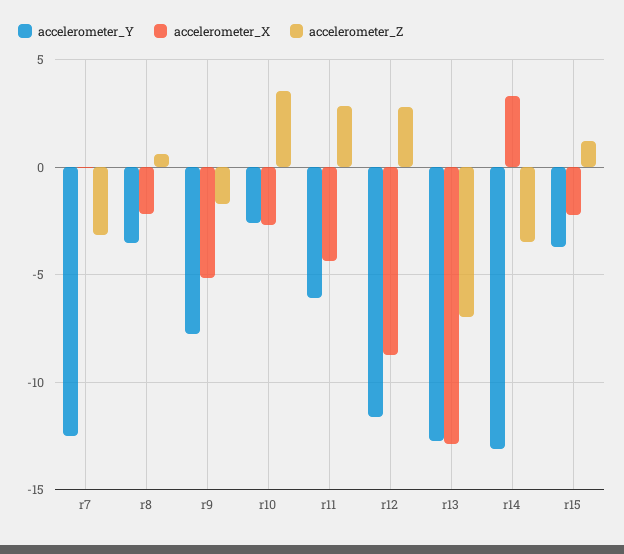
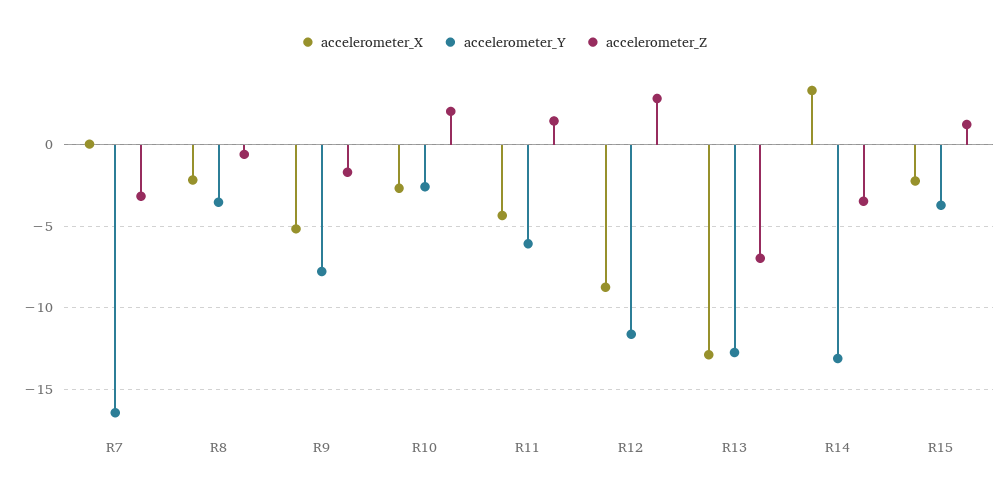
accelerometer_Y, r7: -12.5 -> -16.5
accelerometer_Z, r8: 0.5 -> -0.5
accelerometer_Z, r10: 3.5 -> 2
accelerometer_Z, r11: 3 -> 1.5

